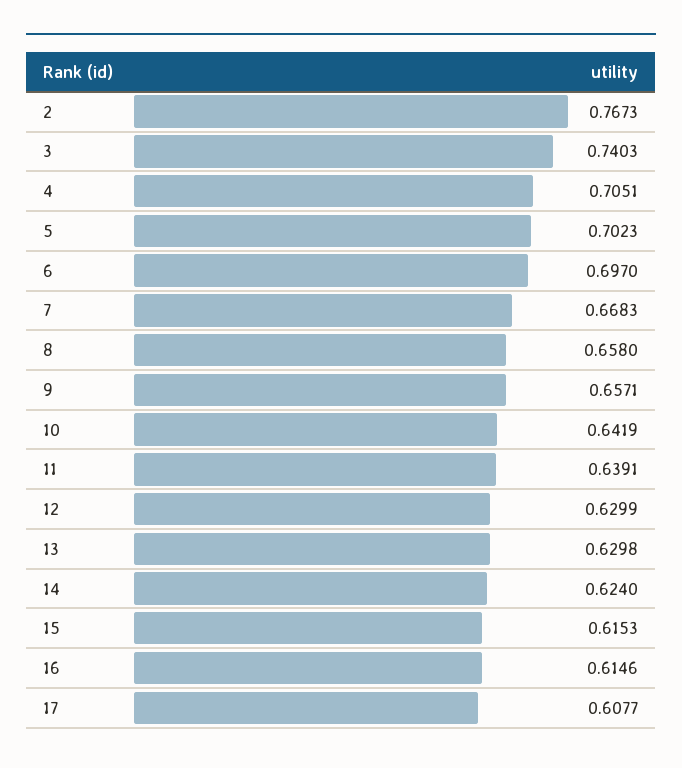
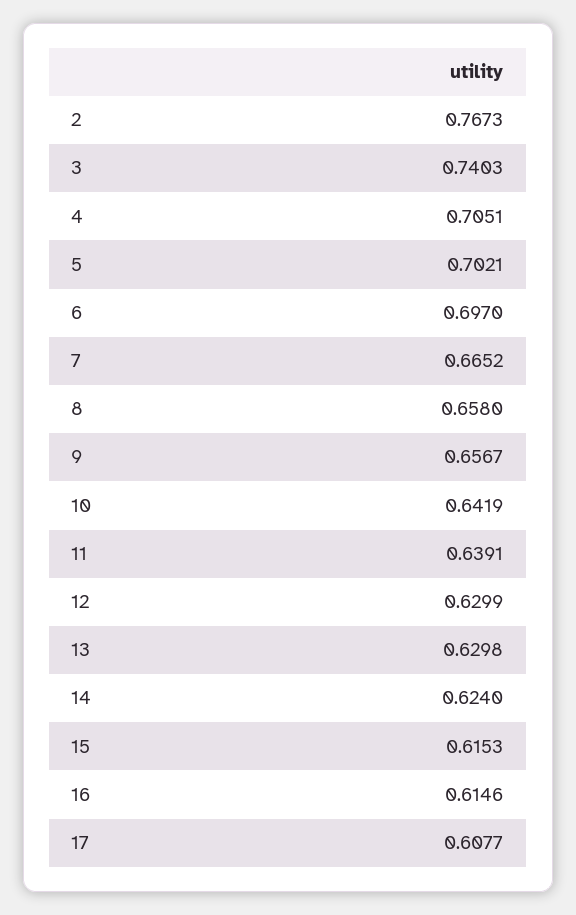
5: 0.7023 -> 0.7021
7: 0.6683 -> 0.6652
9: 0.6571 -> 0.6567

